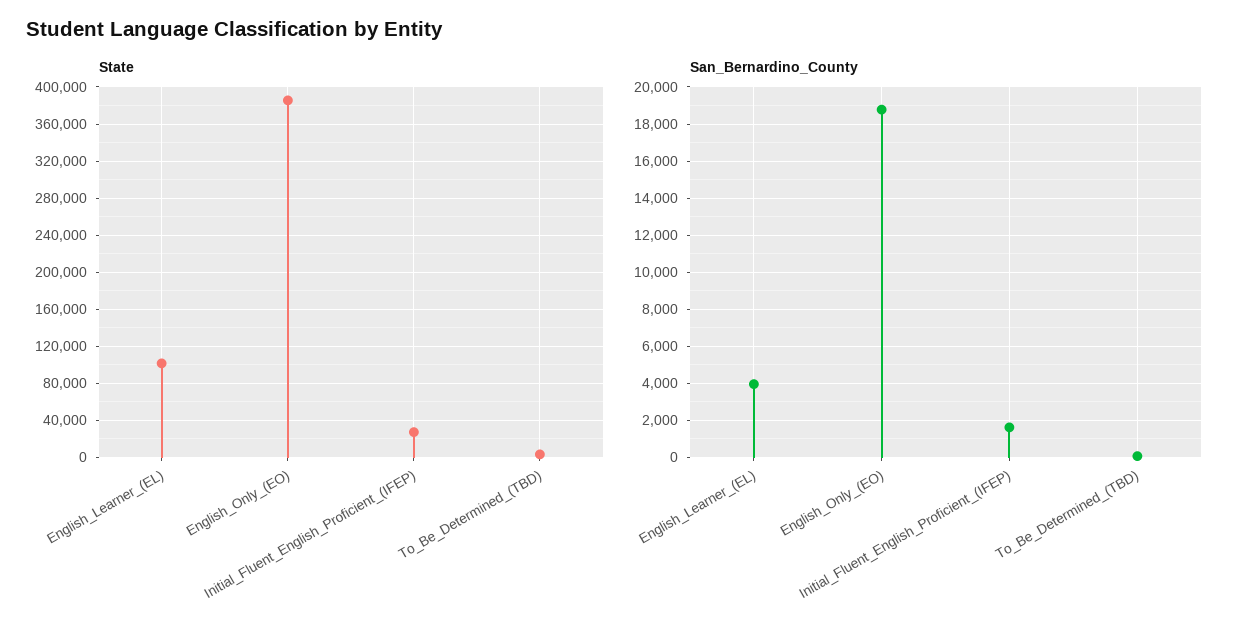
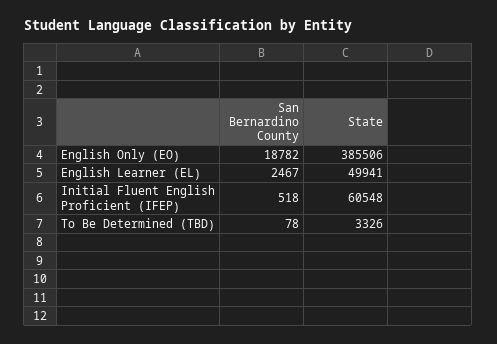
State, English_Learner_(EL): 100000 -> 49941
State, Initial_Fluent_English_Proficient_(IFEP): 30000 -> 60548
San_Bernardino_County, English_Learner_(EL): 4000 -> 2467
San_Bernardino_County, Initial_Fluent_English_Proficient_(IFEP): 1500 -> 518

